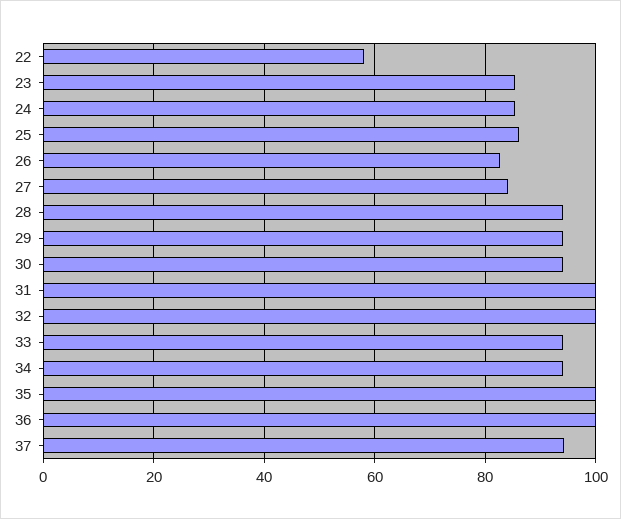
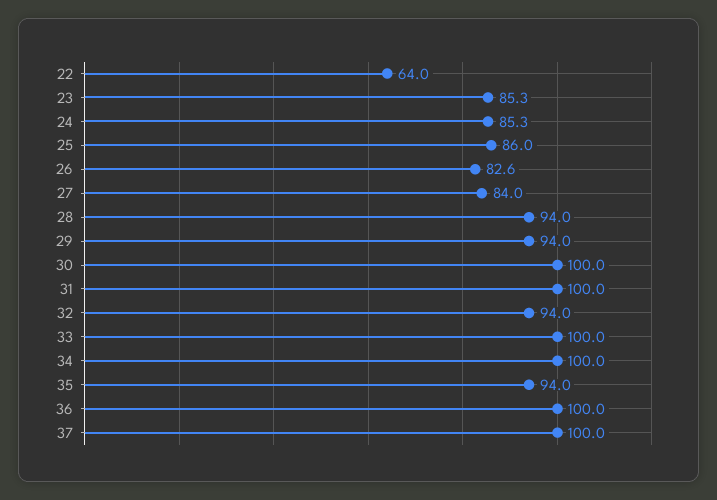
22: 58 -> 64
30: 94 -> 100
32: 100 -> 94
33: 94 -> 100
34: 94 -> 100
35: 100 -> 94
37: 94 -> 100

